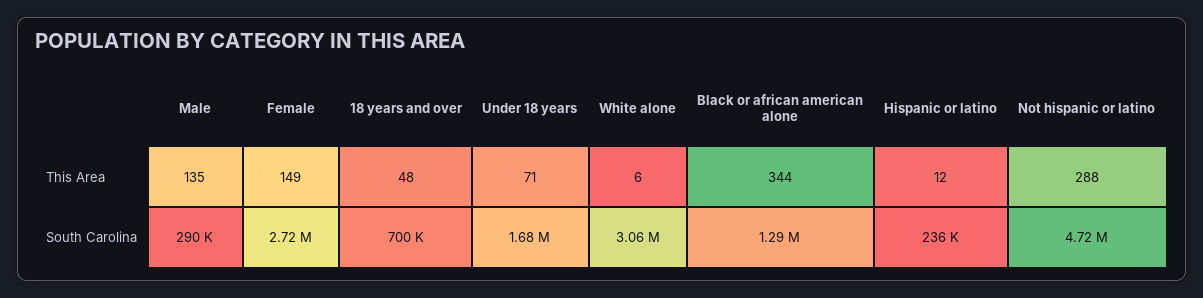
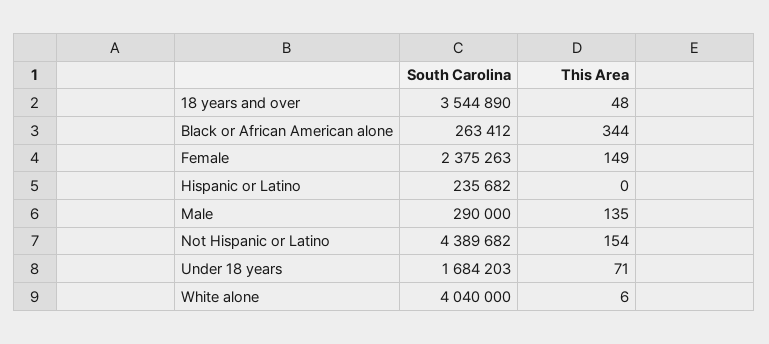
Hispanic or latino, This Area: 12 -> 0
Not hispanic or latino, This Area: 288 -> 154
Female, South Carolina: 2720000 -> 2375263
18 years and over, South Carolina: 700000 -> 3544890
White alone, South Carolina: 3060000 -> 4040000
Black or african american alone, South Carolina: 1290000 -> 263412
Not hispanic or latino, South Carolina: 4720000 -> 4389682

